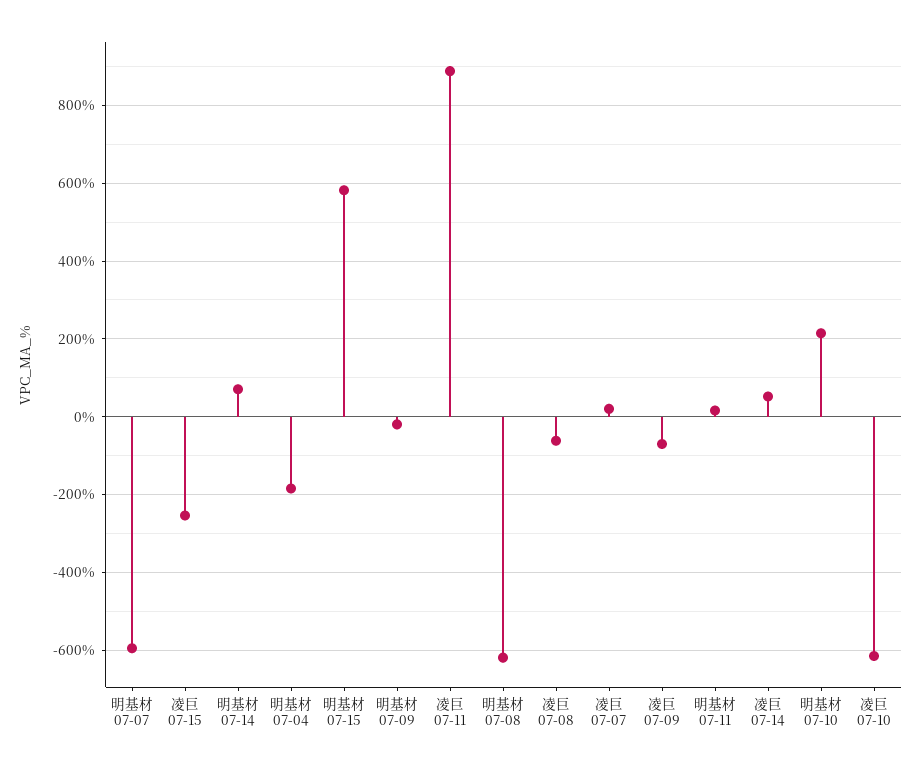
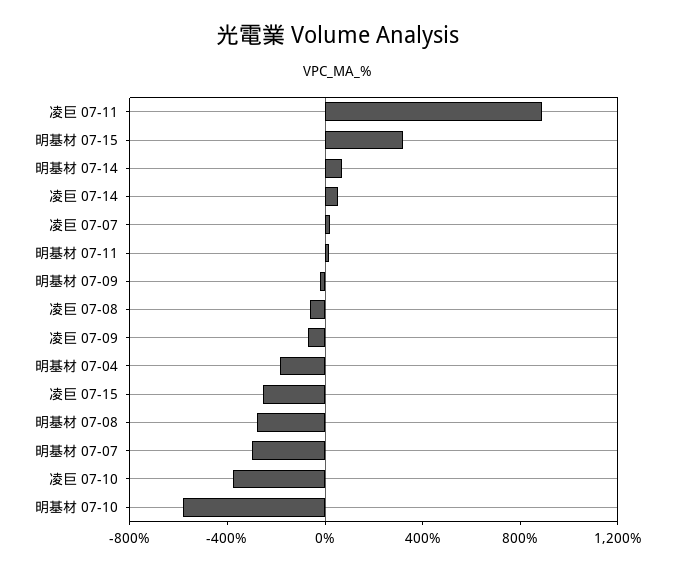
明基材 07-07: -600 -> -300
明基材 07-15: 580 -> 300
明基材 07-08: -620 -> -300
明基材 07-10: 220 -> -600
凌巨 07-10: -620 -> -400

